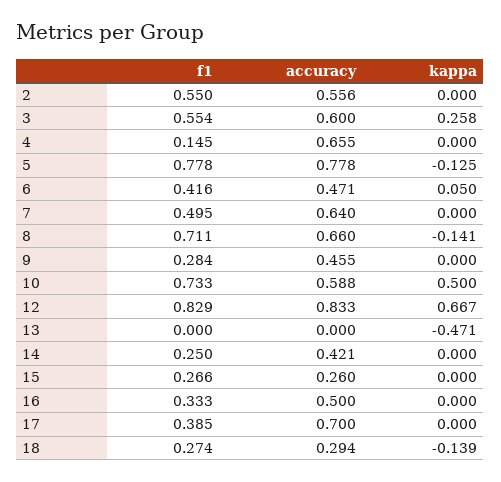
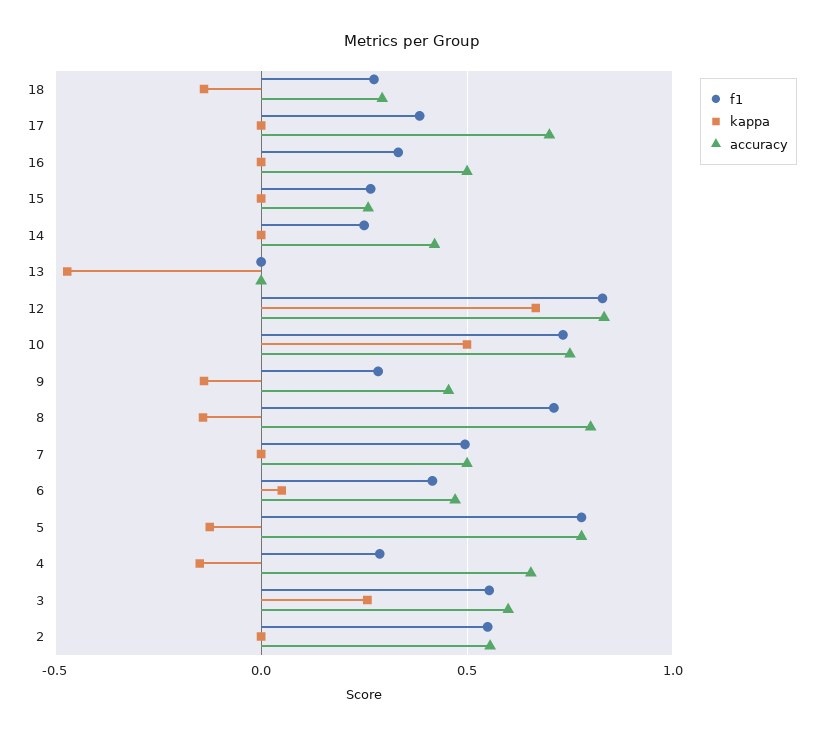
f1, 4: 0.145 -> 0.3
kappa, 4: 0 -> -0.15
accuracy, 7: 0.64 -> 0.5
accuracy, 8: 0.66 -> 0.8
kappa, 9: 0 -> -0.15
accuracy, 10: 0.588 -> 0.75

